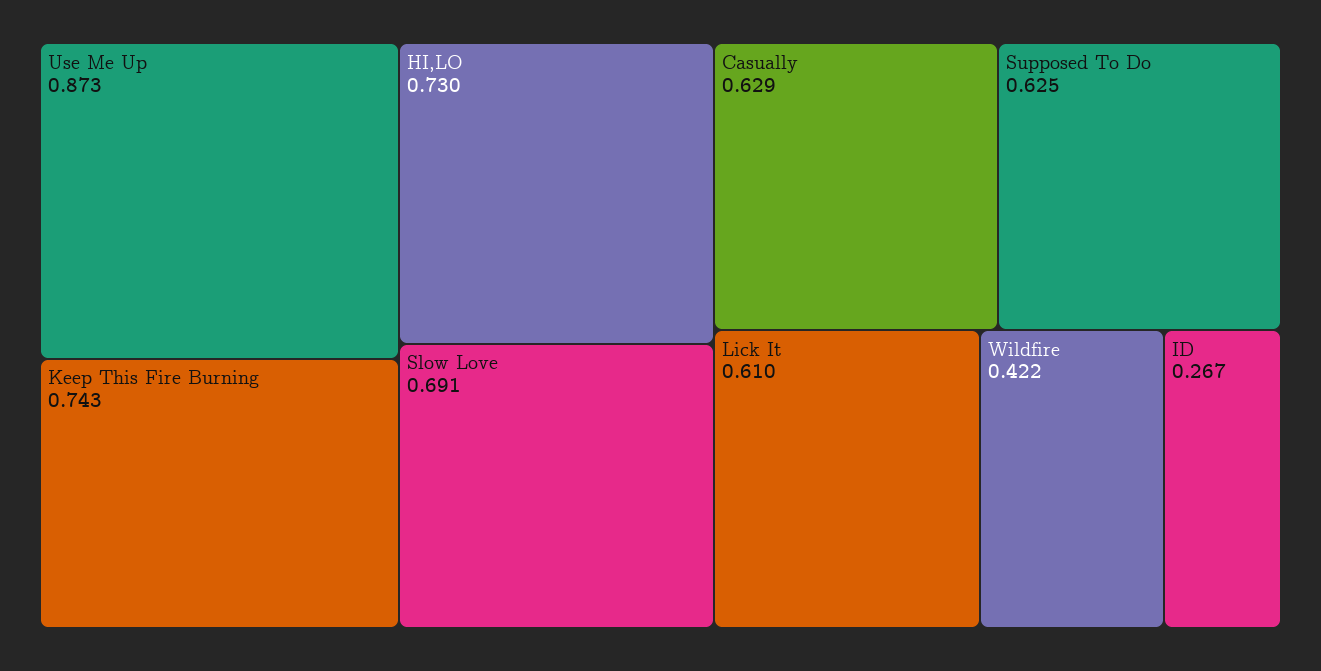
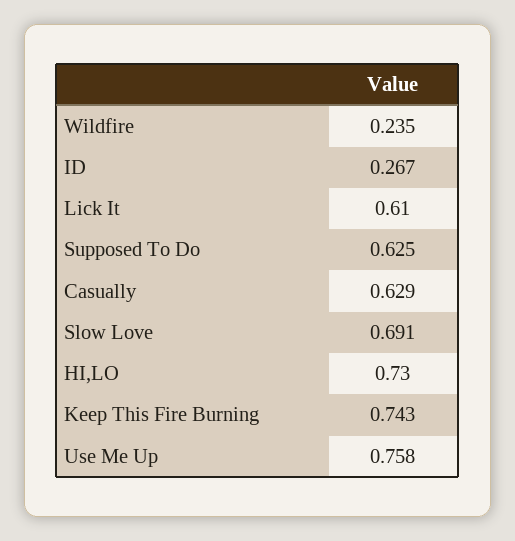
Use Me Up: 0.873 -> 0.758
Wildfire: 0.422 -> 0.235

